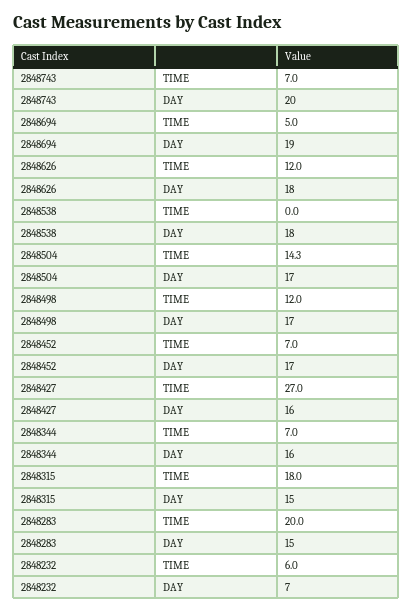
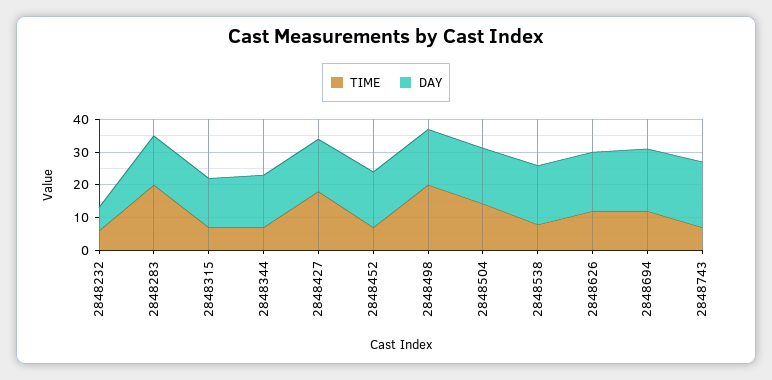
TIME, 2848694: 5 -> 12.5
TIME, 2848538: 0 -> 7.5
TIME, 2848498: 12 -> 20
TIME, 2848427: 27 -> 17.5
TIME, 2848315: 18 -> 7.5

